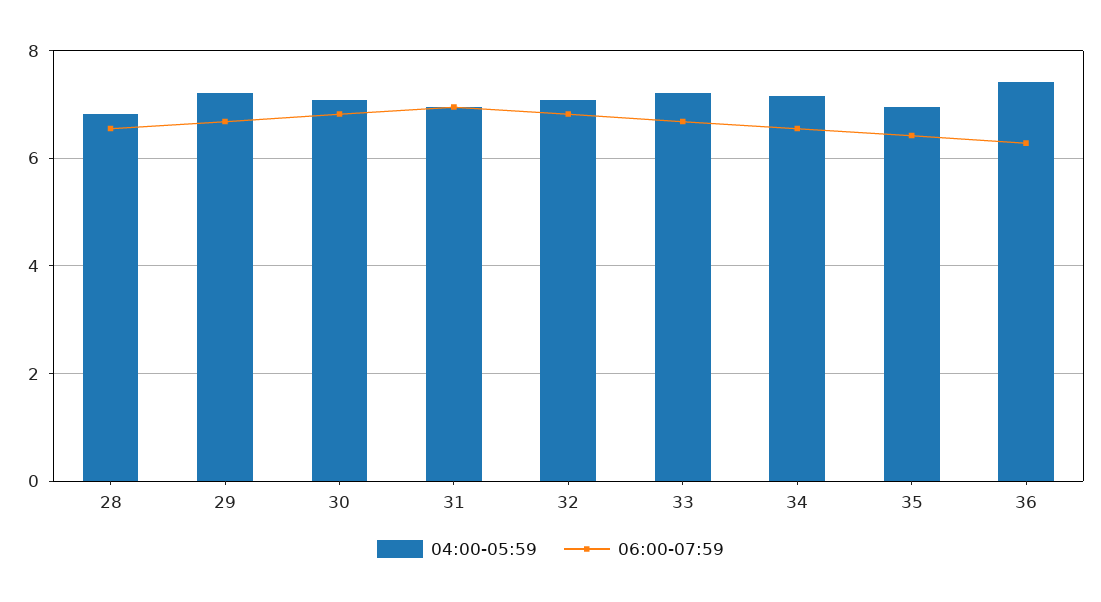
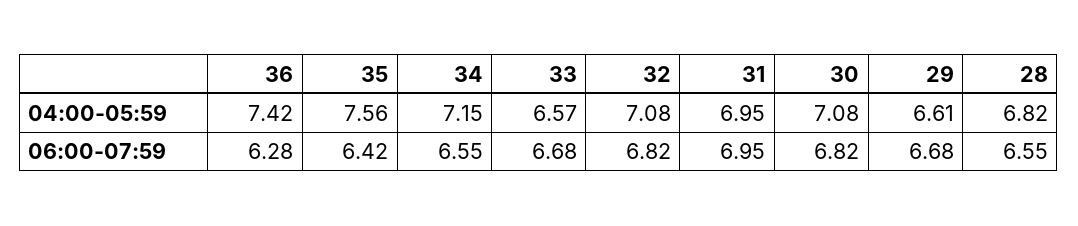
04:00-05:59, 29: 7.2 -> 6.61
04:00-05:59, 33: 7.2 -> 6.57
04:00-05:59, 35: 7 -> 7.56

